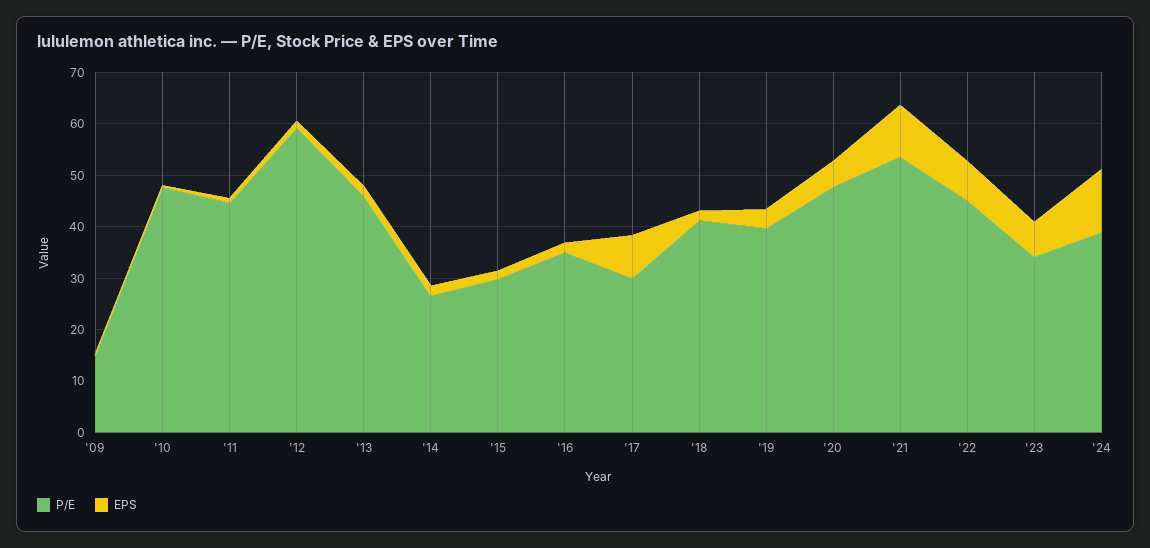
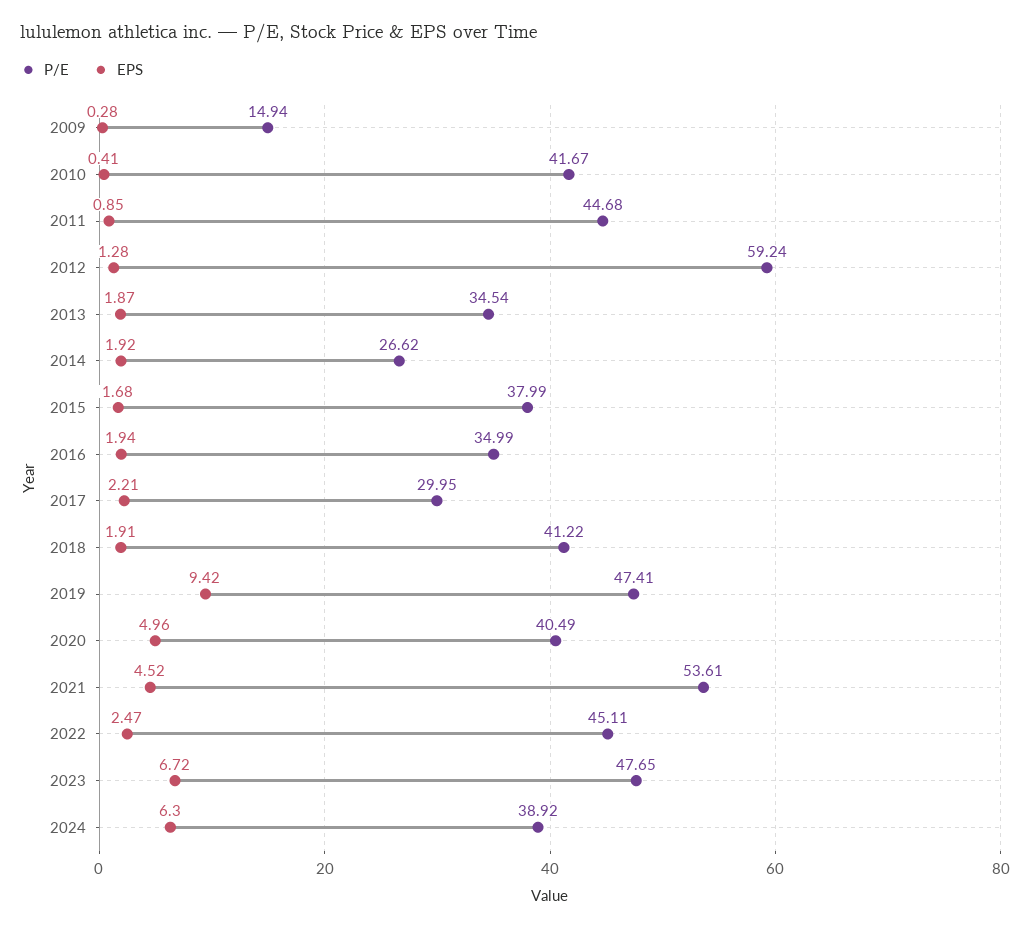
P/E, '10: 48 -> 41.67
P/E, '13: 46 -> 34.54
P/E, '15: 30 -> 37.99
EPS, '17: 8 -> 2.21
P/E, '19: 40 -> 47.41
EPS, '19: 4 -> 9.42
P/E, '20: 48 -> 40.49
EPS, '21: 10 -> 4.52
EPS, '22: 8 -> 2.47
P/E, '23: 34 -> 47.65
EPS, '24: 12 -> 6.3

